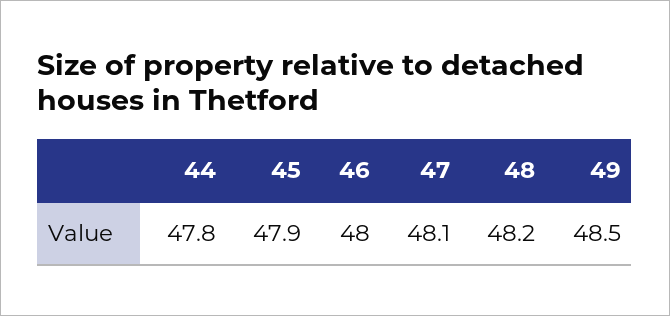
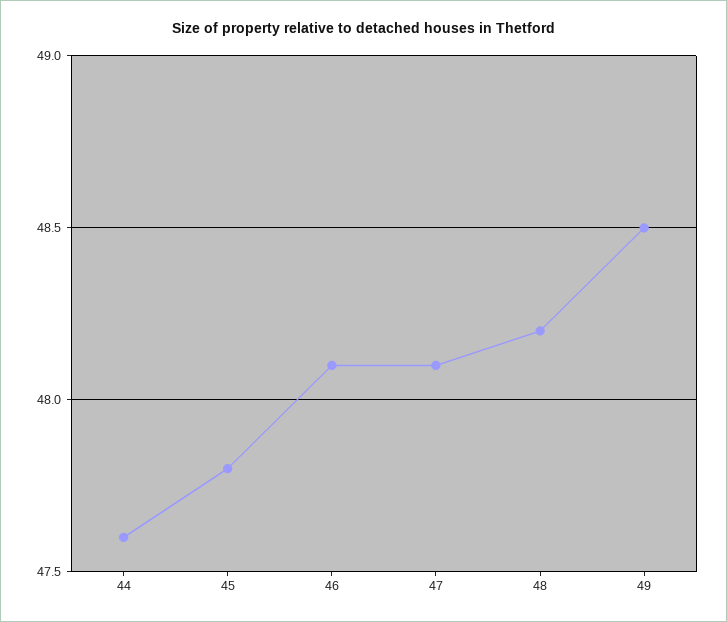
44: 47.8 -> 47.6
45: 47.9 -> 47.8
46: 48 -> 48.1

